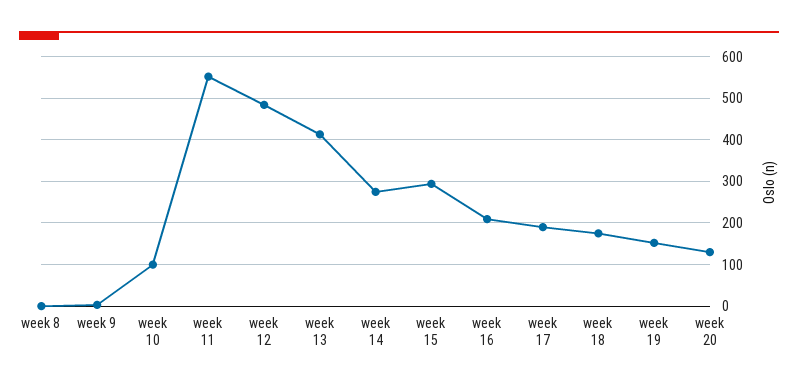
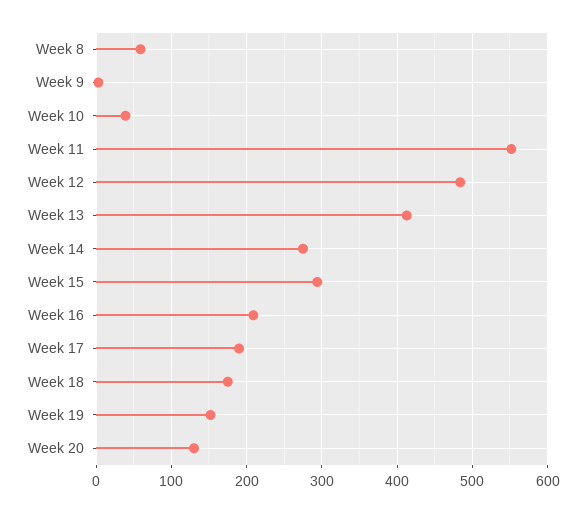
week 8: 0 -> 60
week 10: 100 -> 40

